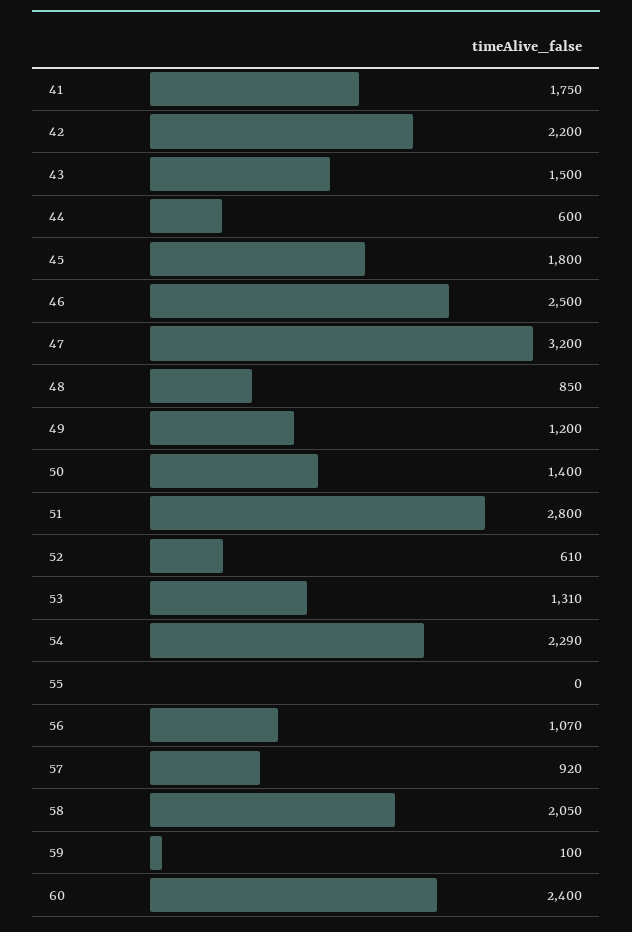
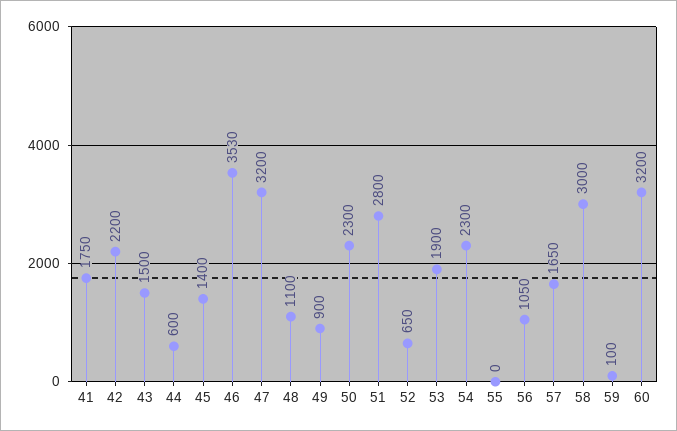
45: 1800 -> 1400
46: 2500 -> 3530
48: 850 -> 1100
49: 1200 -> 900
50: 1400 -> 2300
52: 610 -> 650
53: 1310 -> 1900
54: 2290 -> 2300
56: 1070 -> 1050
57: 920 -> 1650
58: 2050 -> 3000
60: 2400 -> 3200

